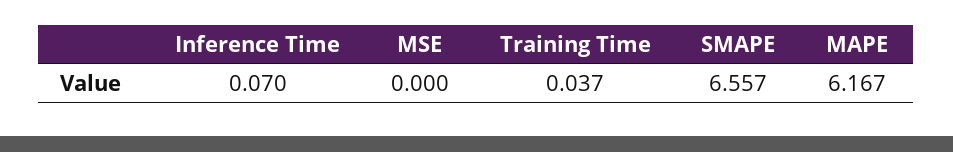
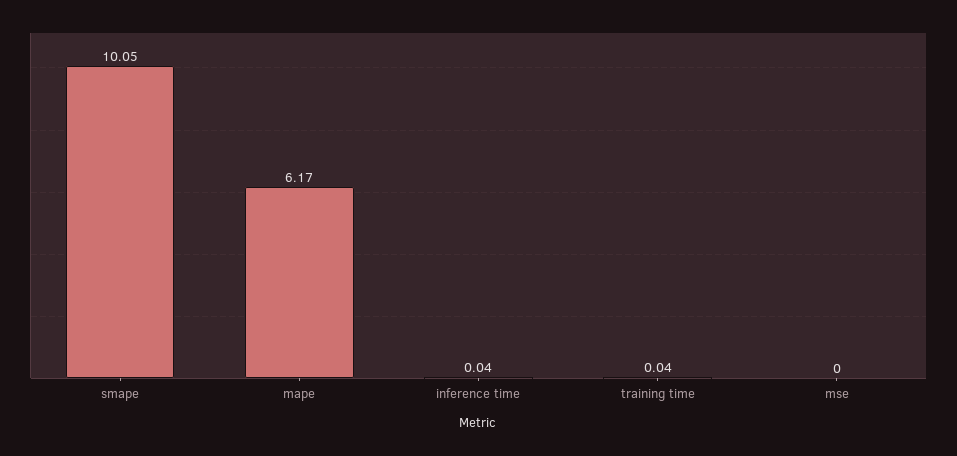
Inference Time: 0.07 -> 0.04
SMAPE: 6.557 -> 10.05

